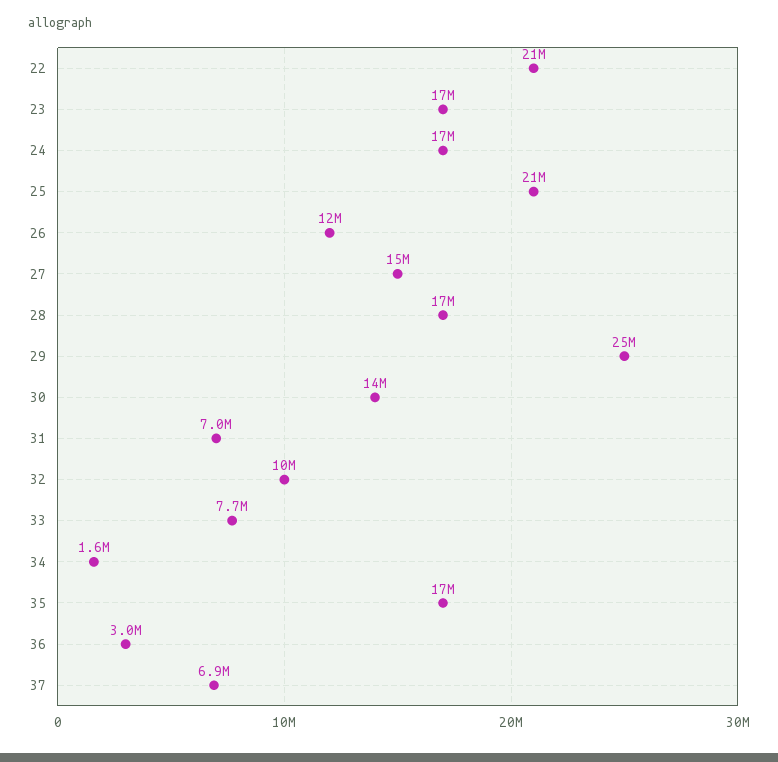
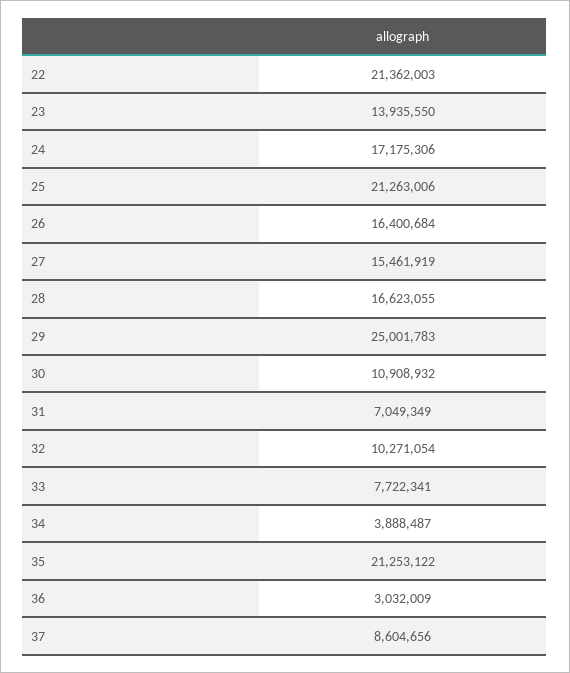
23: 17000000 -> 13935550
26: 12000000 -> 16400684
30: 14000000 -> 10908932
34: 1600000 -> 3888487
35: 17000000 -> 21253122
37: 6900000 -> 8604656

